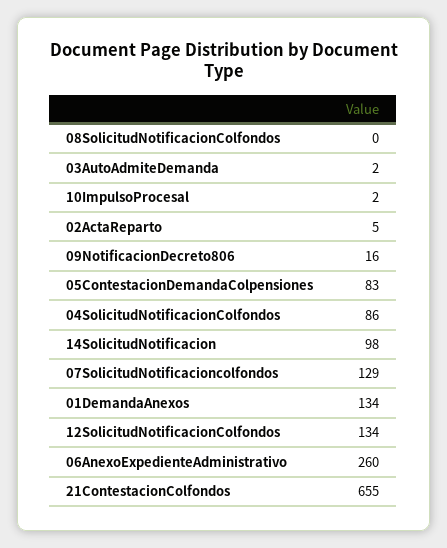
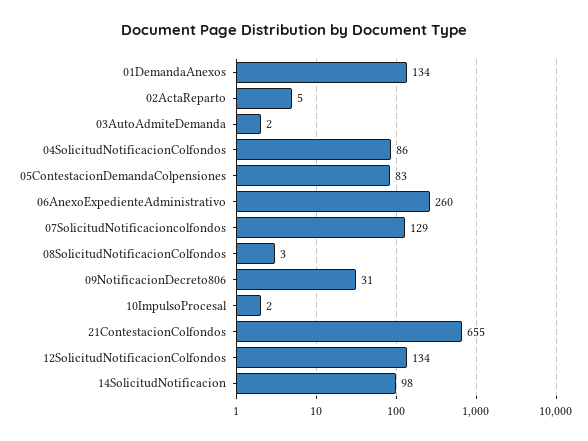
08SolicitudNotificacionColfondos: 0 -> 3
09NotificacionDecreto806: 16 -> 31

